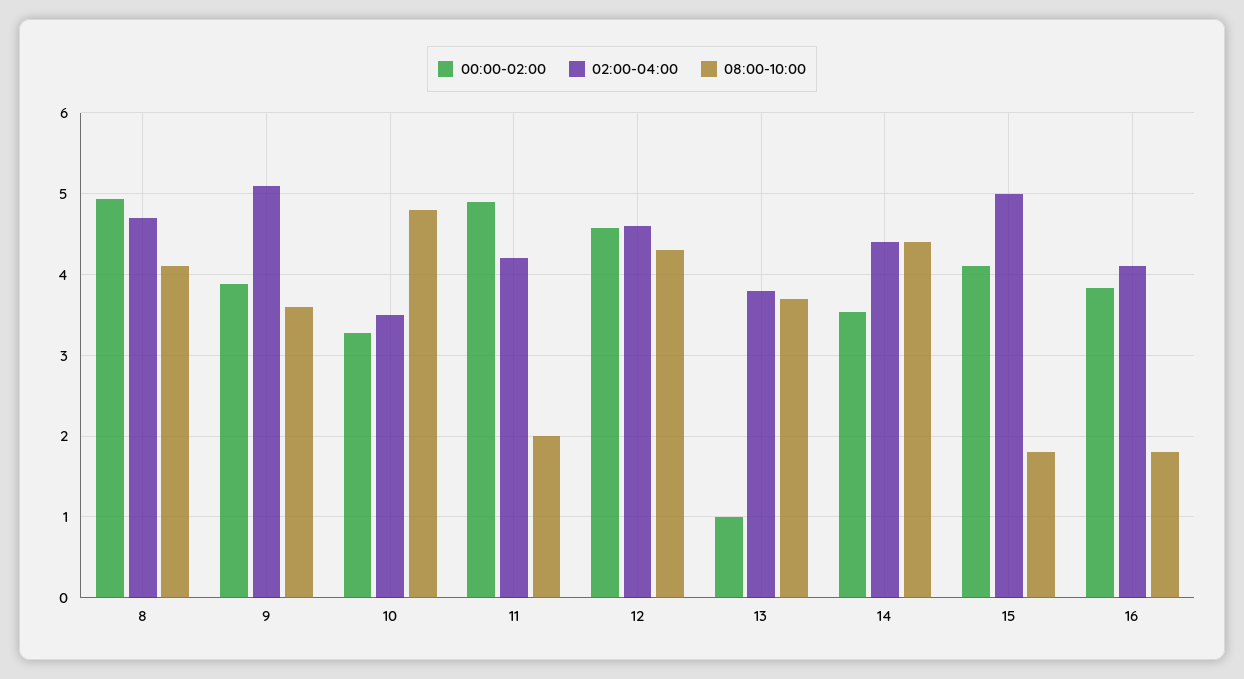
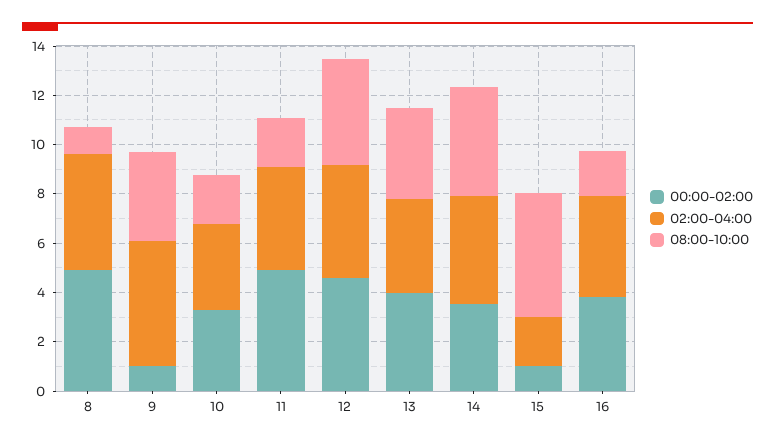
08:00-10:00, 8: 4.1 -> 1
00:00-02:00, 9: 3.9 -> 1
08:00-10:00, 10: 4.8 -> 2
00:00-02:00, 13: 1 -> 4
00:00-02:00, 15: 4.1 -> 1
02:00-04:00, 15: 5 -> 2
08:00-10:00, 15: 1.8 -> 5

